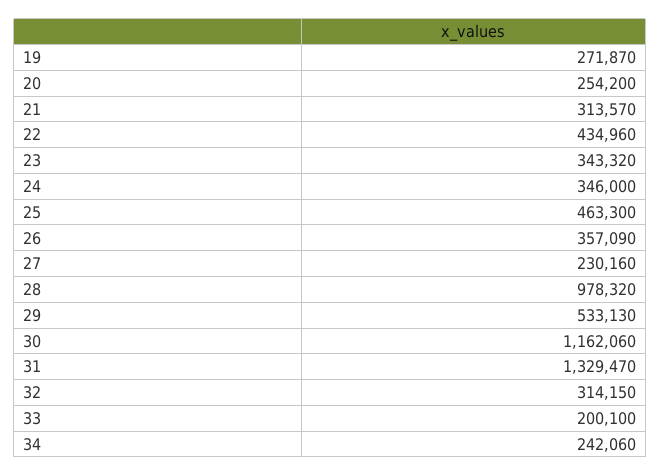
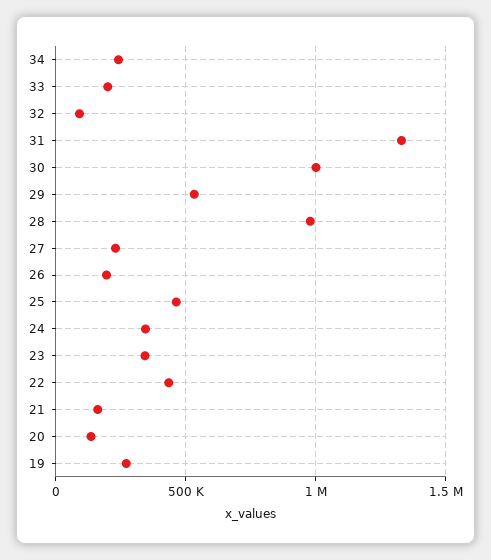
20: 254200 -> 150000
21: 313570 -> 150000
26: 357090 -> 200000
30: 1162060 -> 1000000
32: 314150 -> 100000

